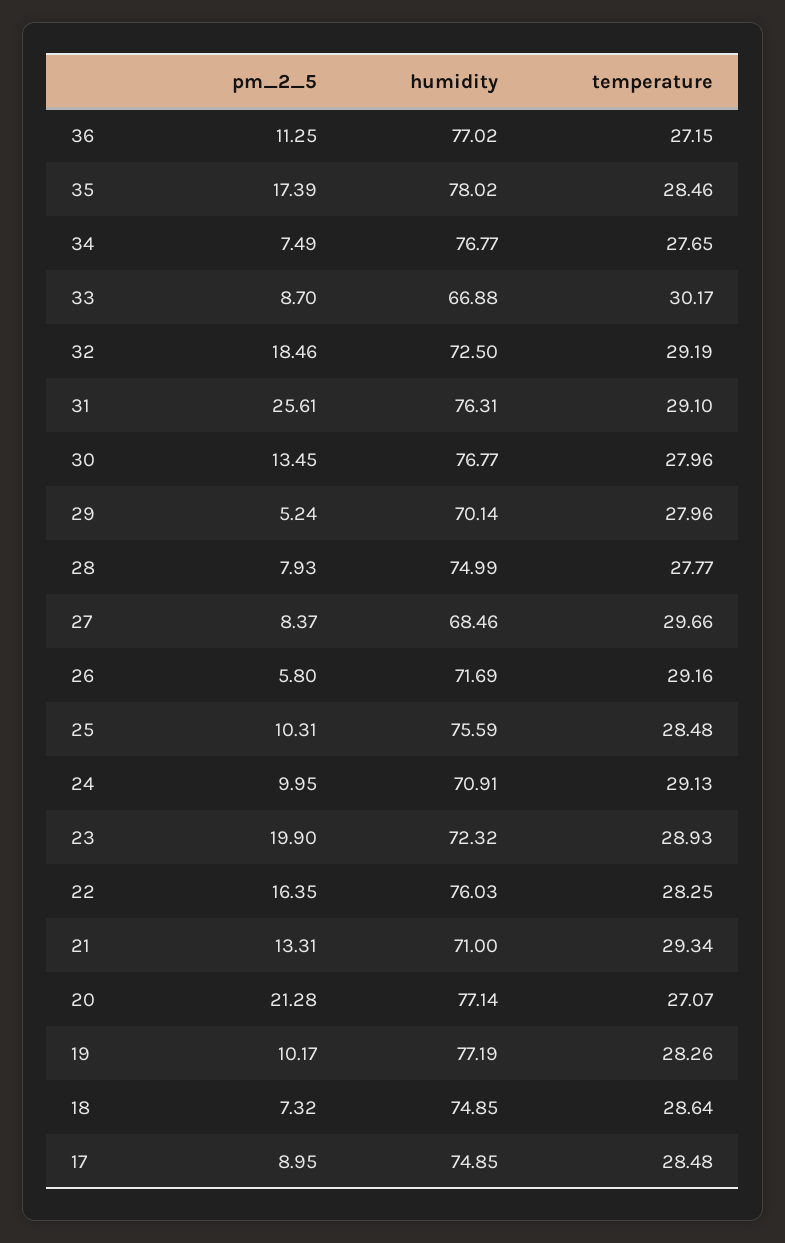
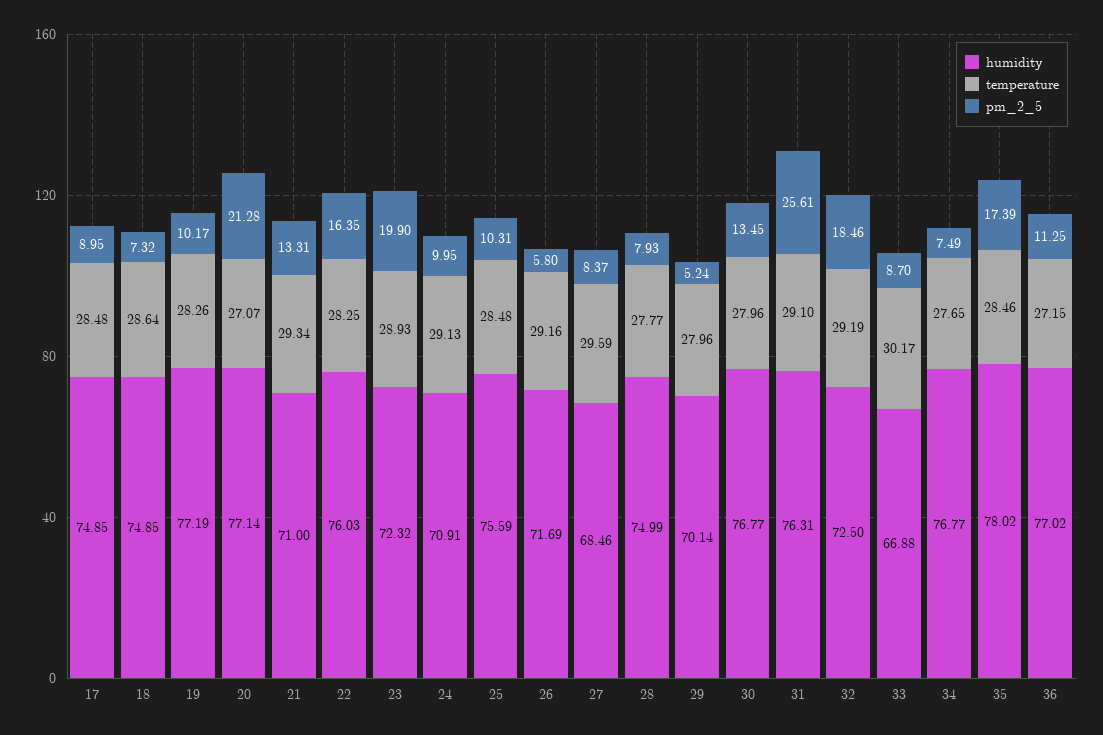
temperature, 27: 29.66 -> 29.59

